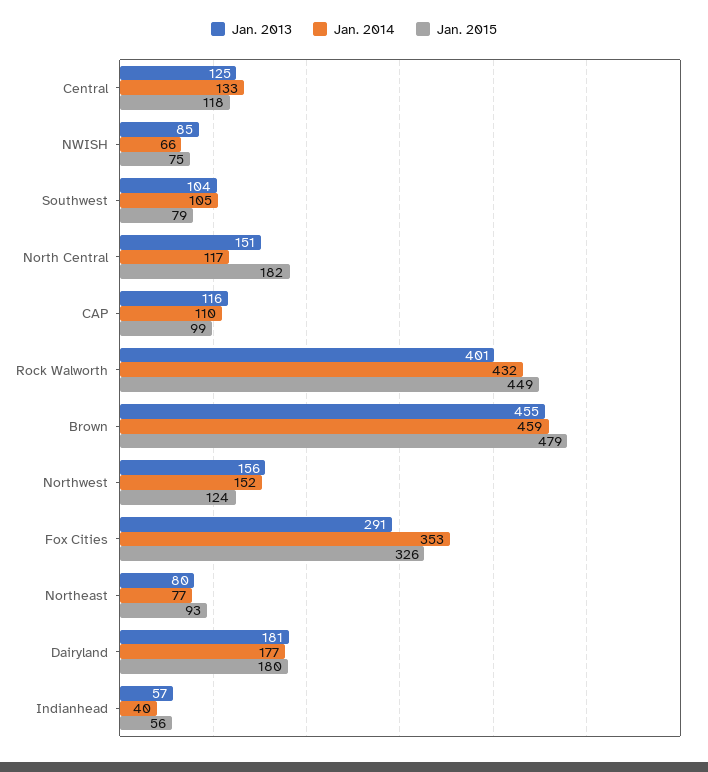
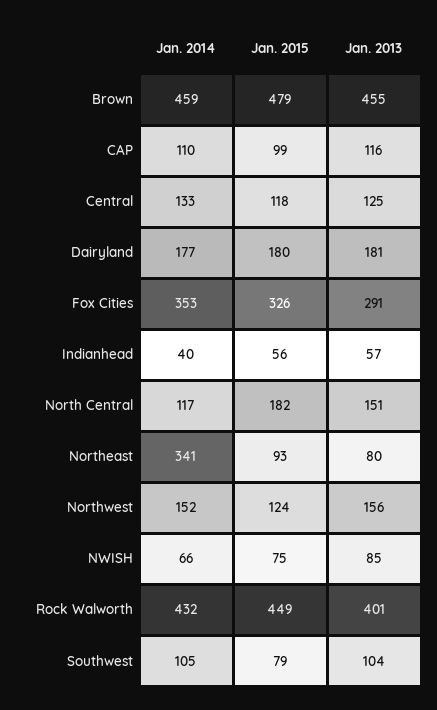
Jan. 2014, Northeast: 77 -> 341

